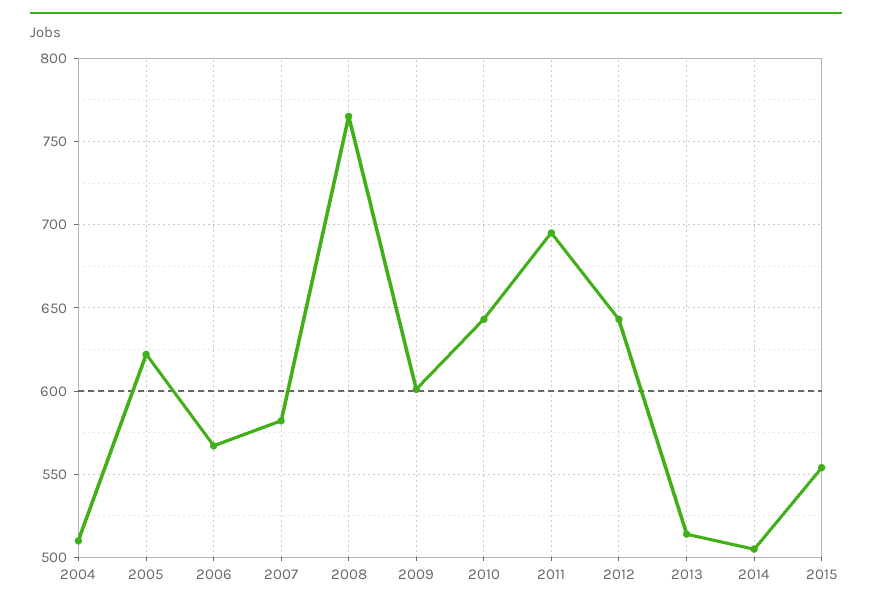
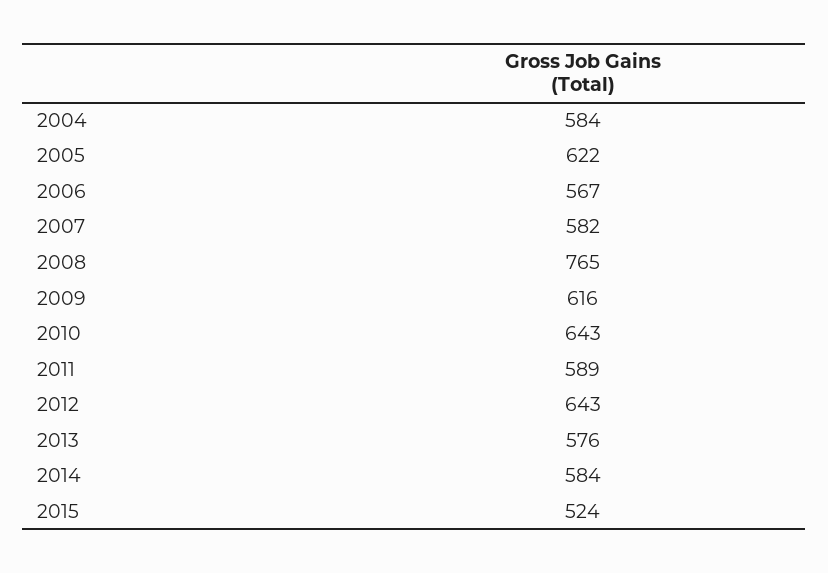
2004: 510 -> 584
2009: 600 -> 616
2011: 695 -> 589
2013: 515 -> 576
2014: 505 -> 584
2015: 555 -> 524

